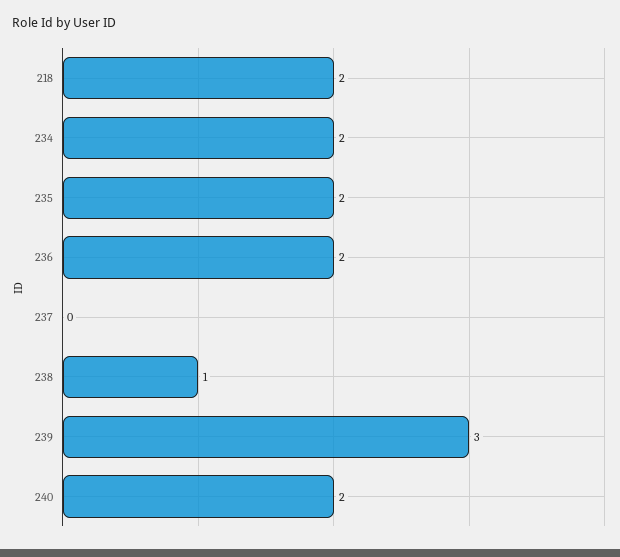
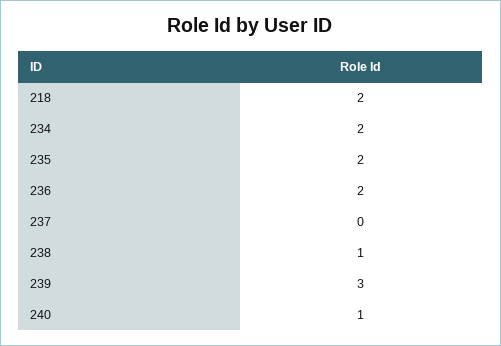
240: 2 -> 1

